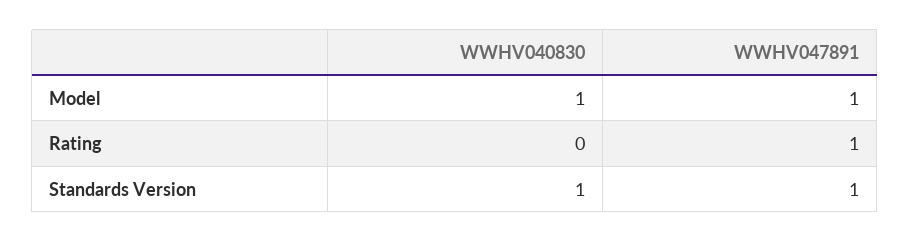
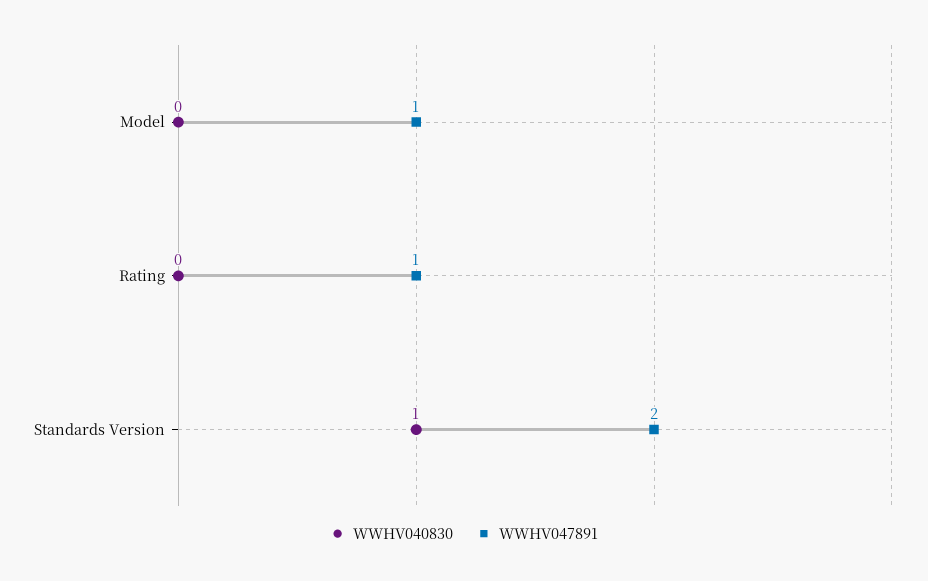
WWHV040830, Model: 1 -> 0
WWHV047891, Standards Version: 1 -> 2

